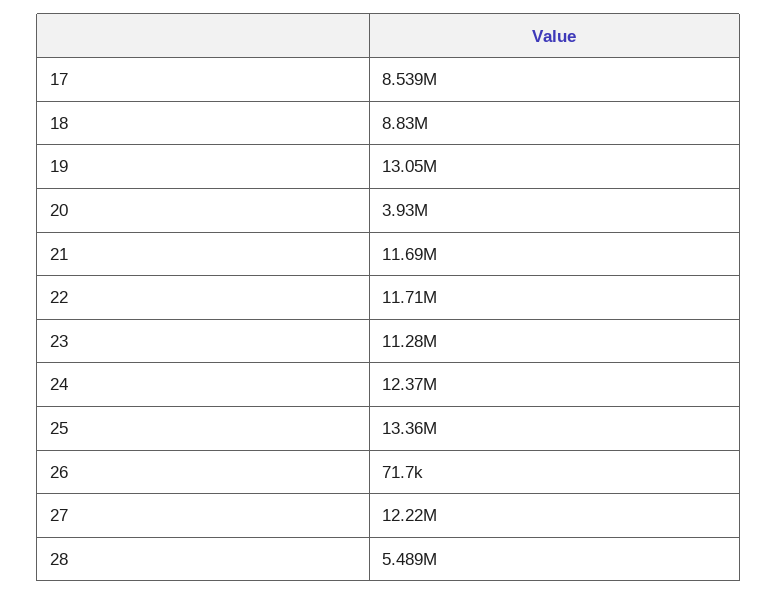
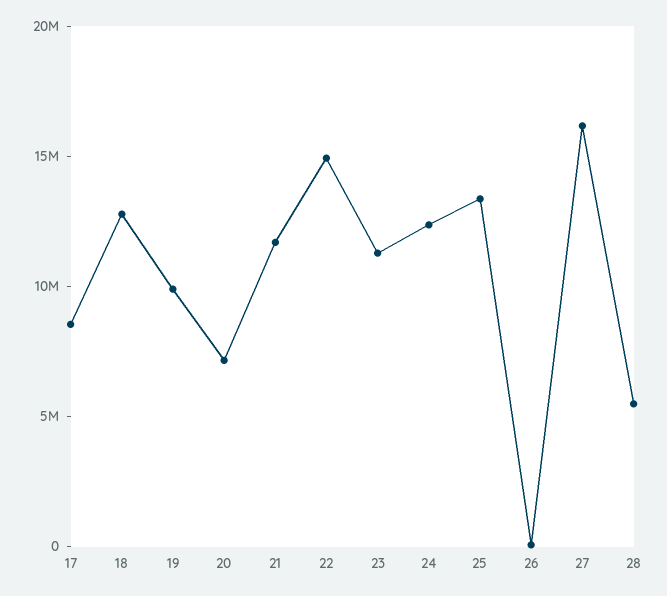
18: 8830000 -> 13000000
19: 13050000 -> 10000000
20: 3930000 -> 7000000
22: 11710000 -> 15000000
27: 12220000 -> 16000000

